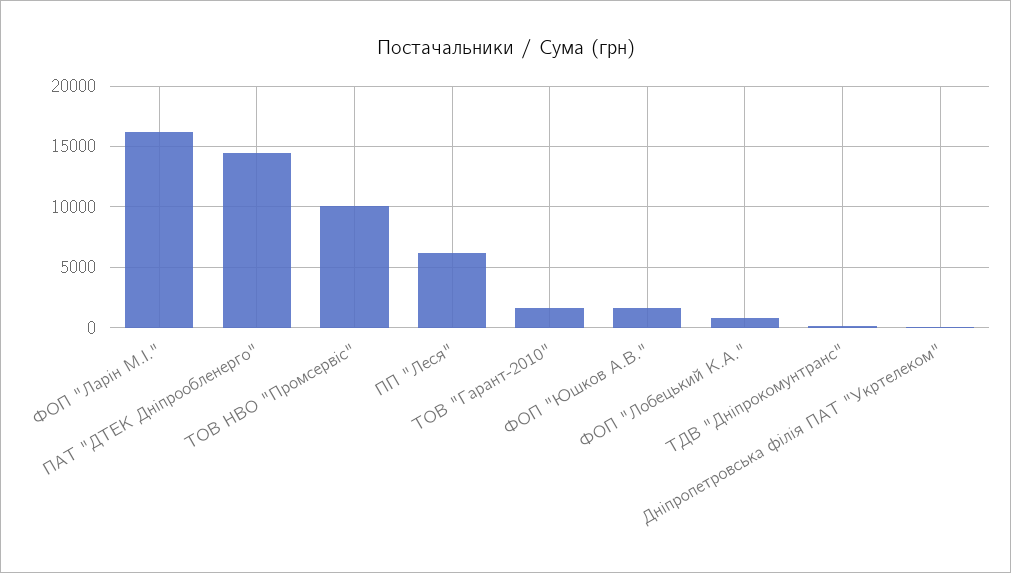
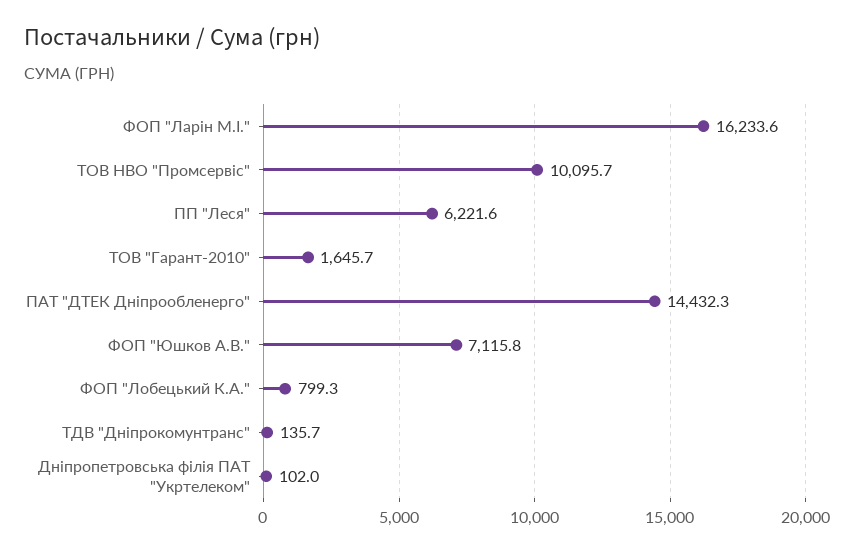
ФОП "Юшков А.В.": 1500 -> 7115.8

